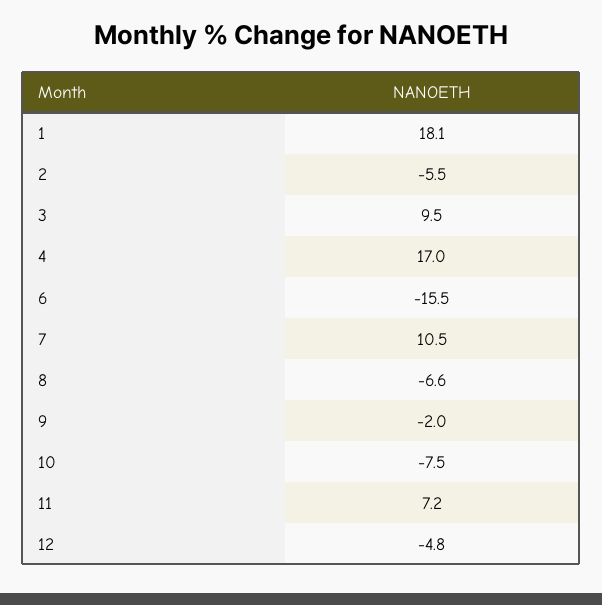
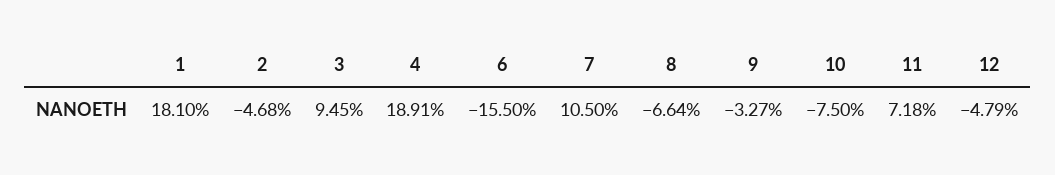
2: -5.5 -> -4.68
4: 17 -> 18.91
9: -2 -> -3.27

